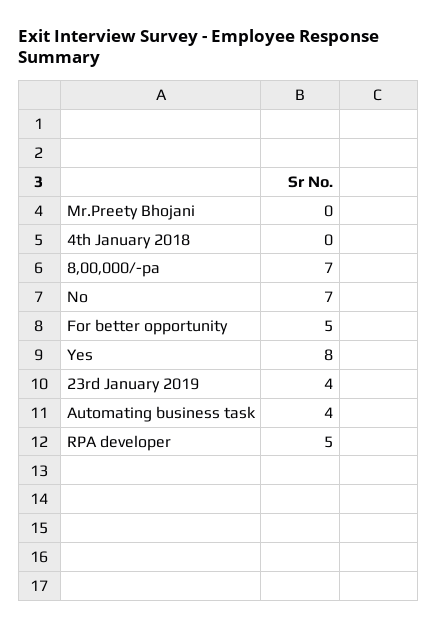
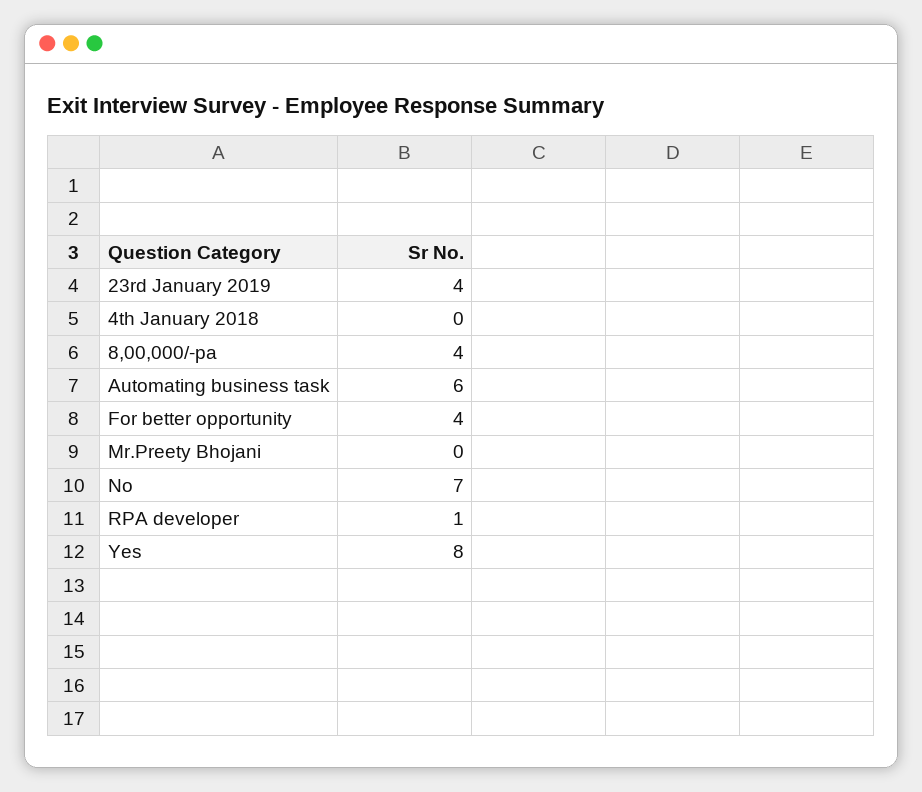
8,00,000/-pa: 7 -> 4
For better opportunity: 5 -> 4
Automating business task: 4 -> 6
RPA developer: 5 -> 1

